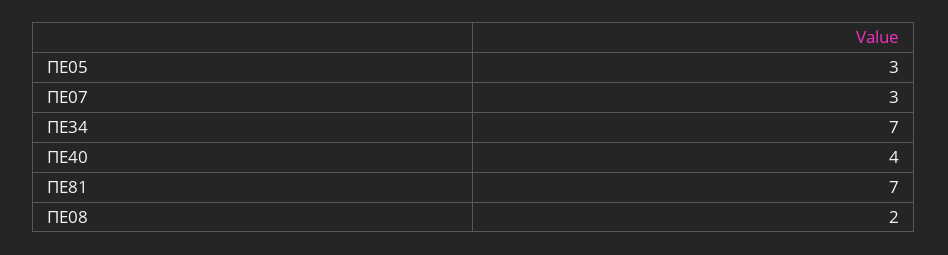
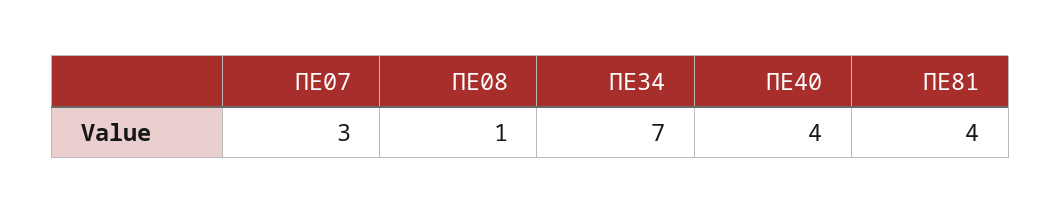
ΠΕ05: 3 -> none
ΠΕ81: 7 -> 4
ΠΕ08: 2 -> 1

